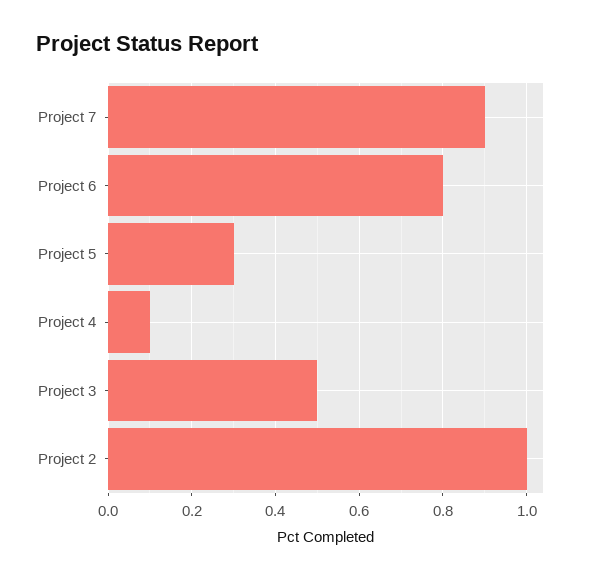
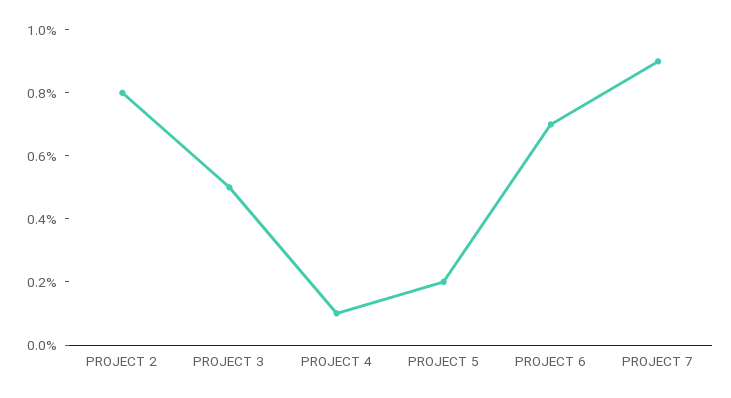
Project 6: 0.8 -> 0.7
Project 5: 0.3 -> 0.2
Project 2: 1 -> 0.8

